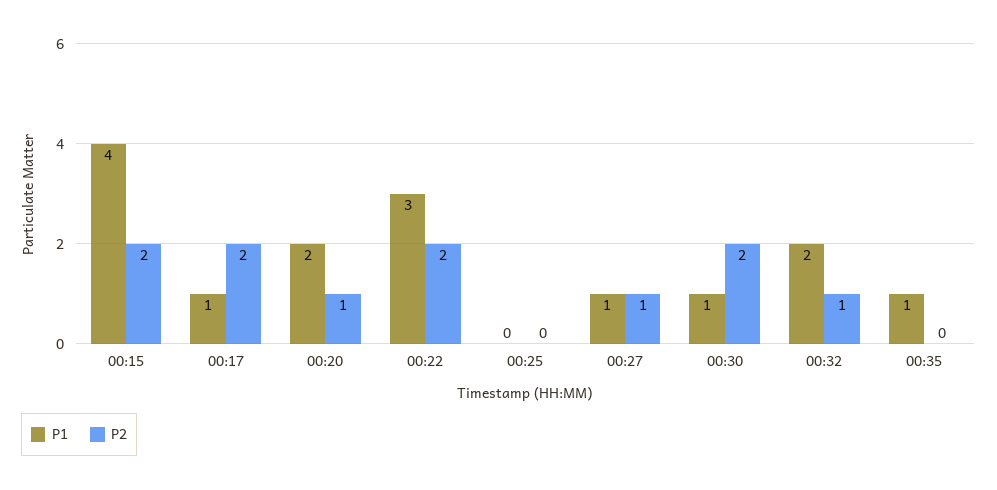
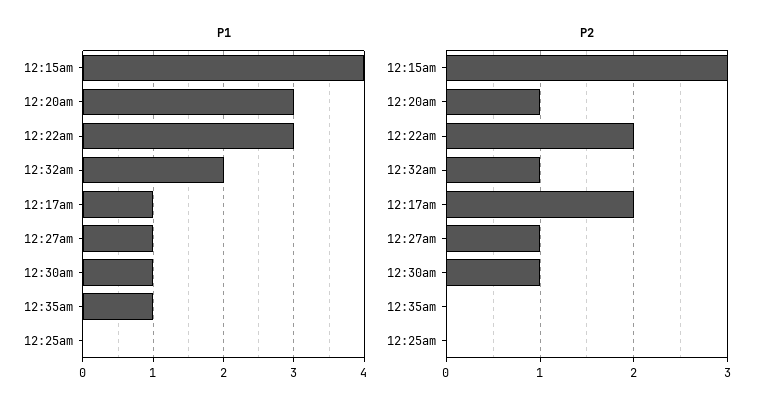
P2, 00:15: 2 -> 3
P1, 00:20: 2 -> 3
P2, 00:30: 2 -> 1

